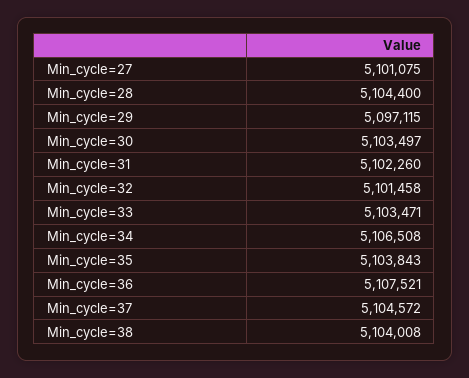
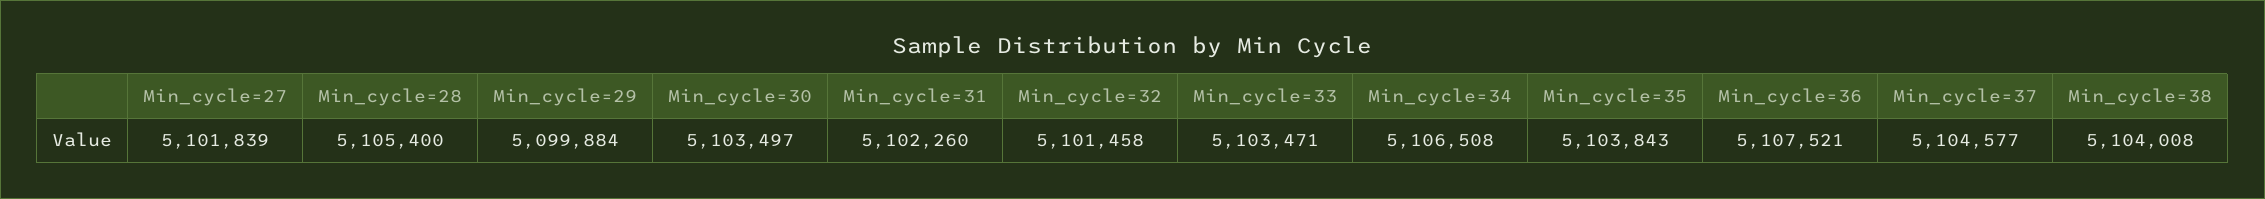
Min_cycle=27: 5101075 -> 5101839
Min_cycle=28: 5104400 -> 5105400
Min_cycle=29: 5097115 -> 5099884
Min_cycle=37: 5104572 -> 5104577

